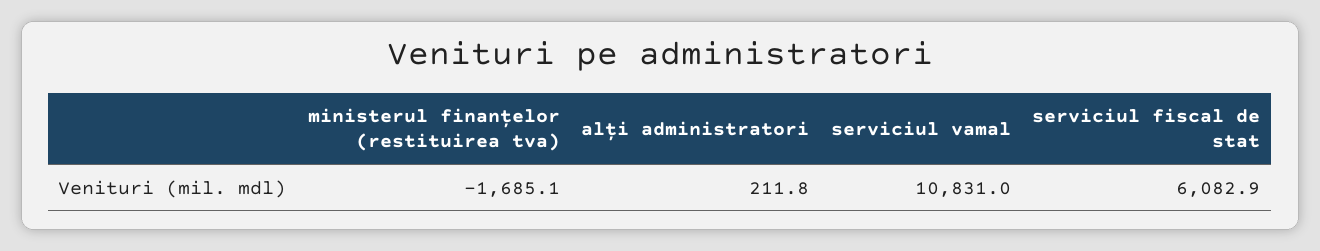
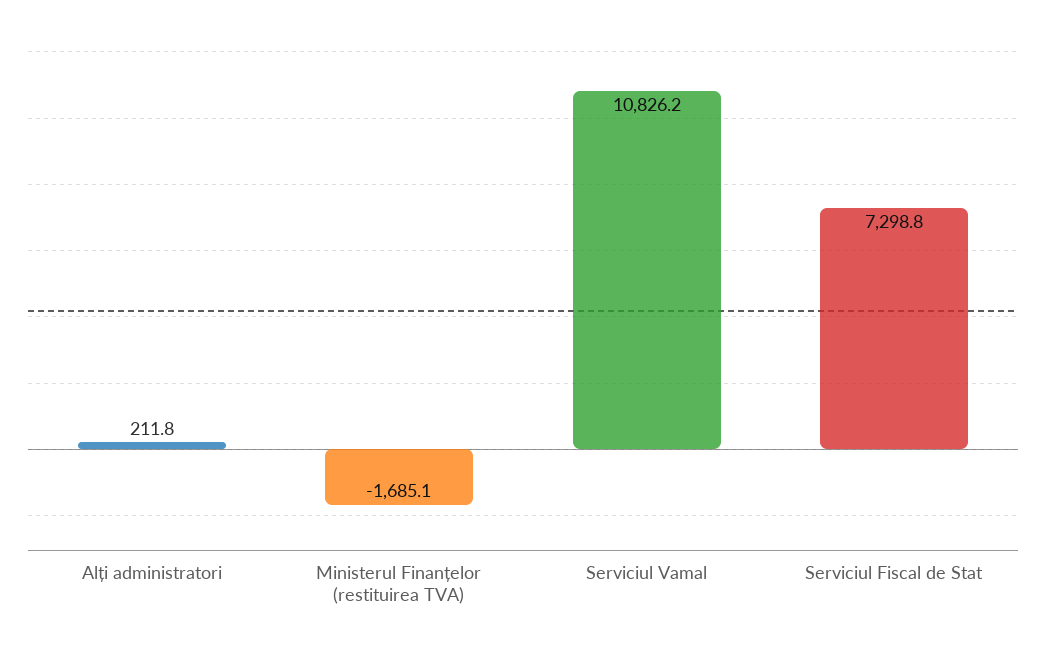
serviciul vamal: 10831 -> 10826.2
serviciul fiscal de stat: 6082.9 -> 7298.8

